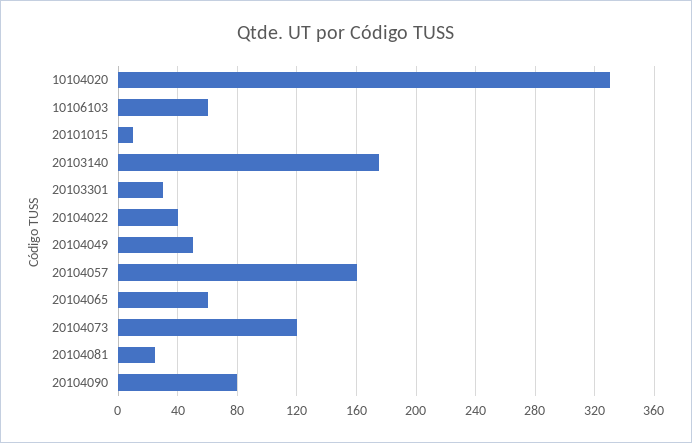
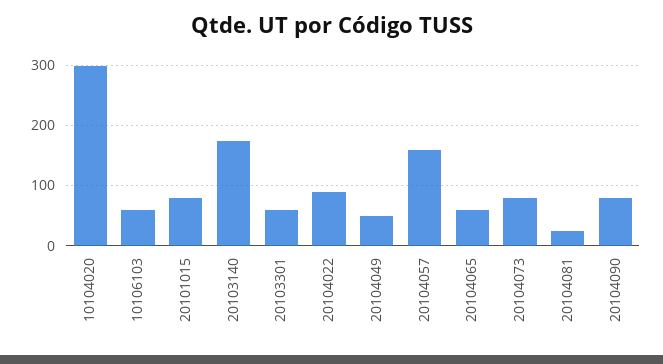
10104020: 330 -> 300
20101015: 10 -> 80
20103301: 30 -> 60
20104022: 40 -> 90
20104073: 120 -> 80

